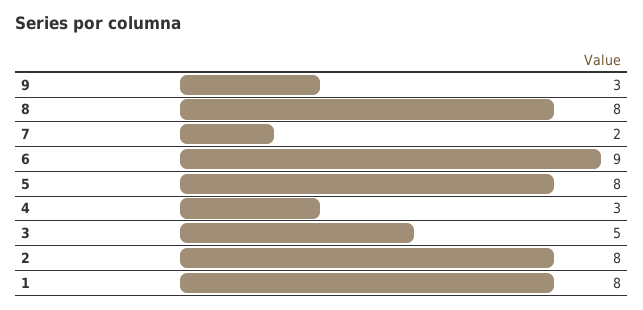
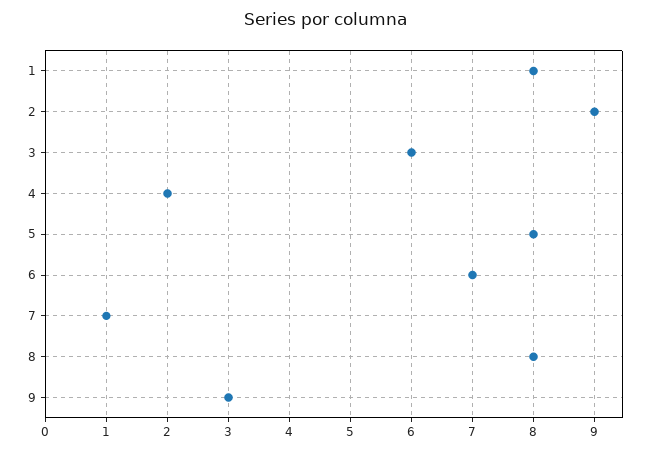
7: 2 -> 1
6: 9 -> 7
4: 3 -> 2
3: 5 -> 6
2: 8 -> 9

